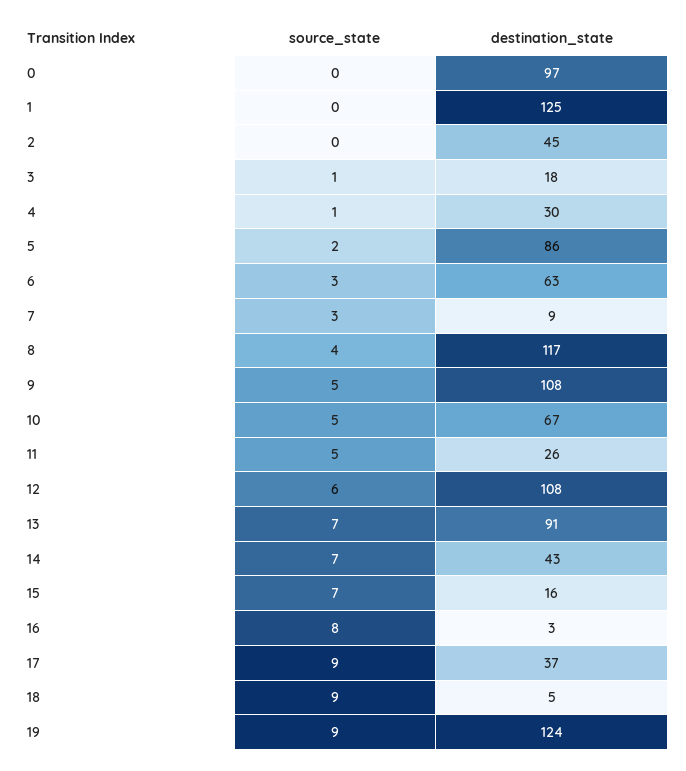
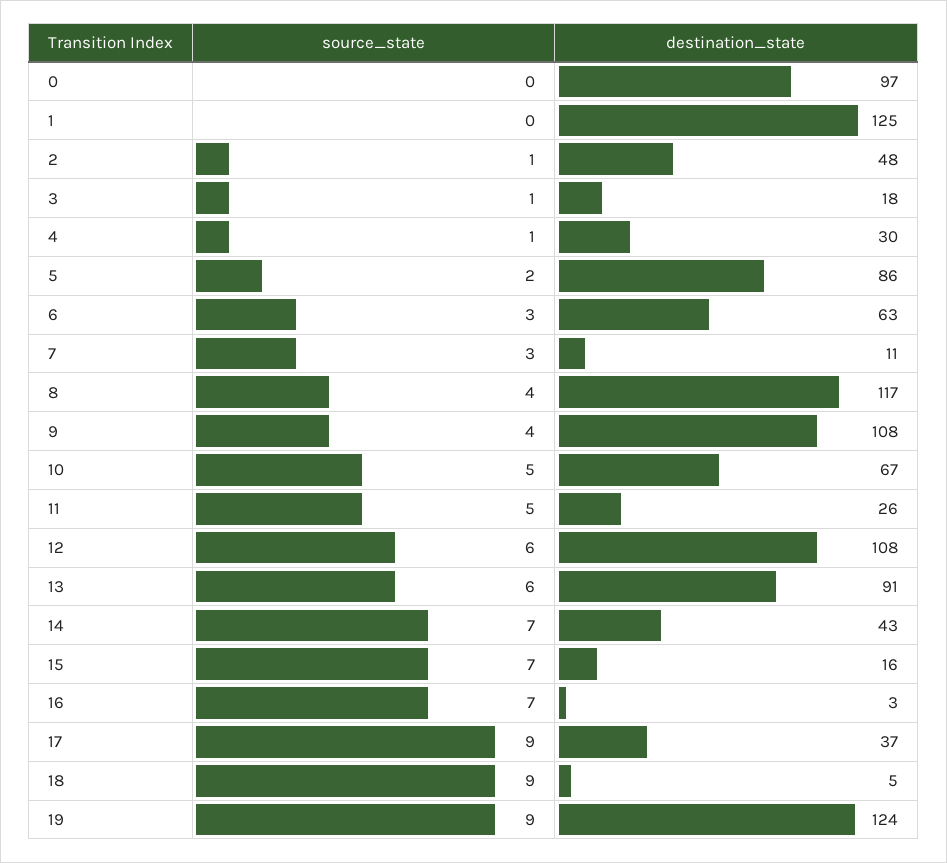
source_state, 2: 0 -> 1
destination_state, 2: 45 -> 48
destination_state, 7: 9 -> 11
source_state, 9: 5 -> 4
source_state, 13: 7 -> 6
source_state, 16: 8 -> 7

